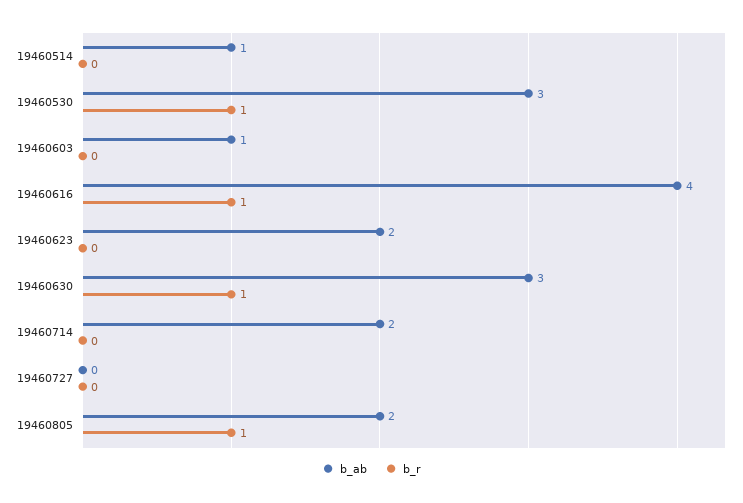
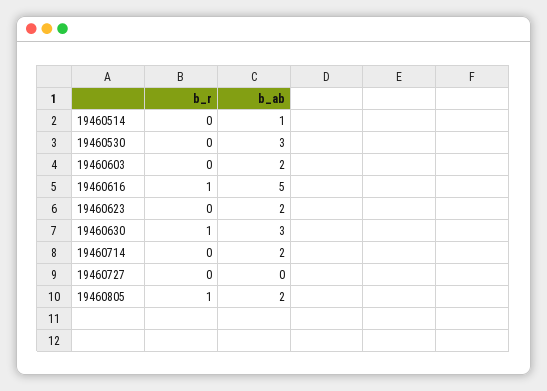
b_r, 19460530: 1 -> 0
b_ab, 19460603: 1 -> 2
b_ab, 19460616: 4 -> 5

